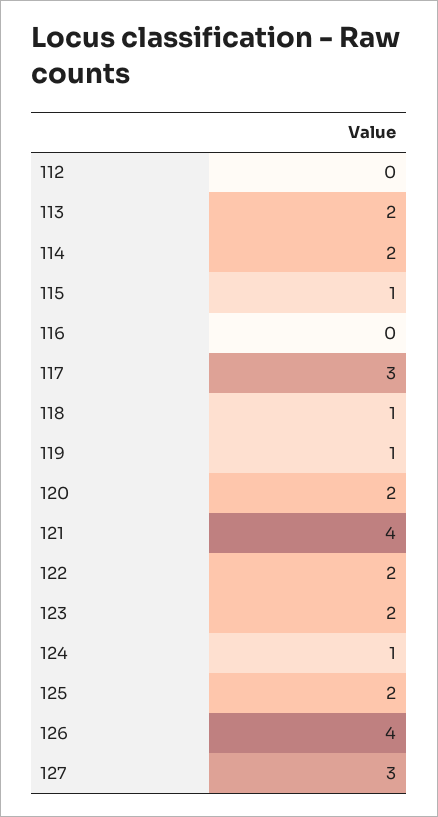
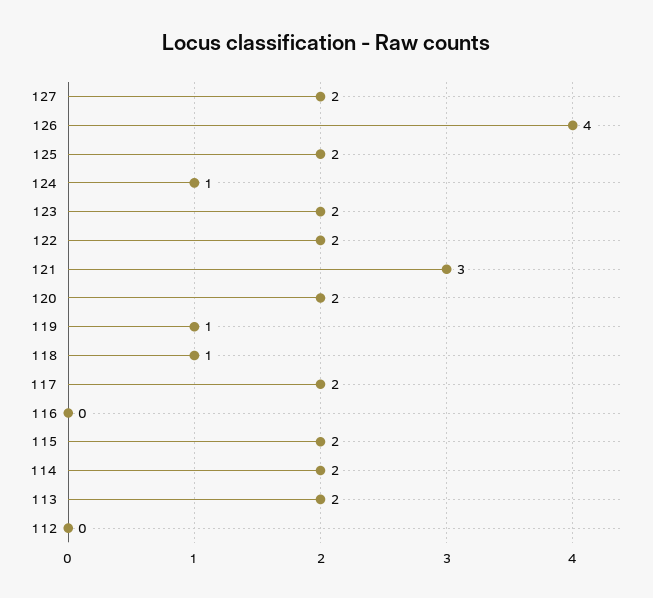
115: 1 -> 2
117: 3 -> 2
121: 4 -> 3
127: 3 -> 2

